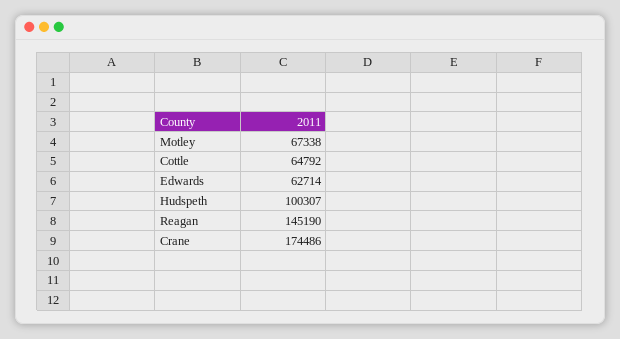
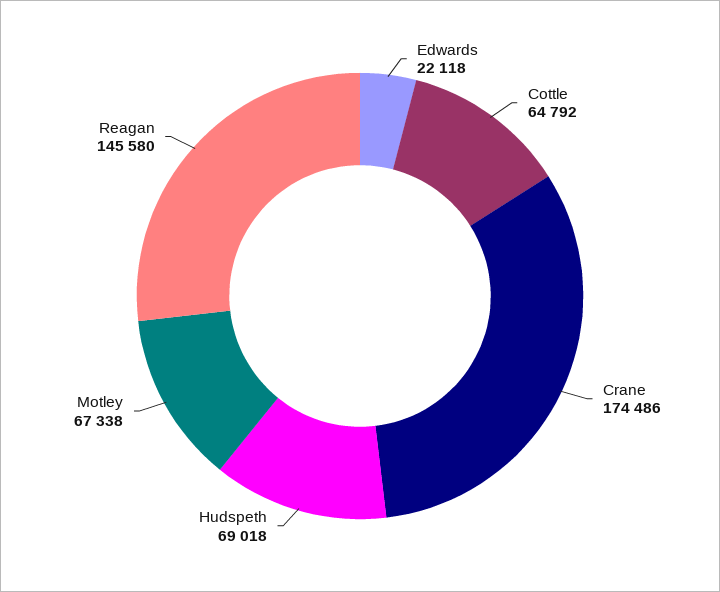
Edwards: 62714 -> 22118
Hudspeth: 100307 -> 69018
Reagan: 145190 -> 145580

